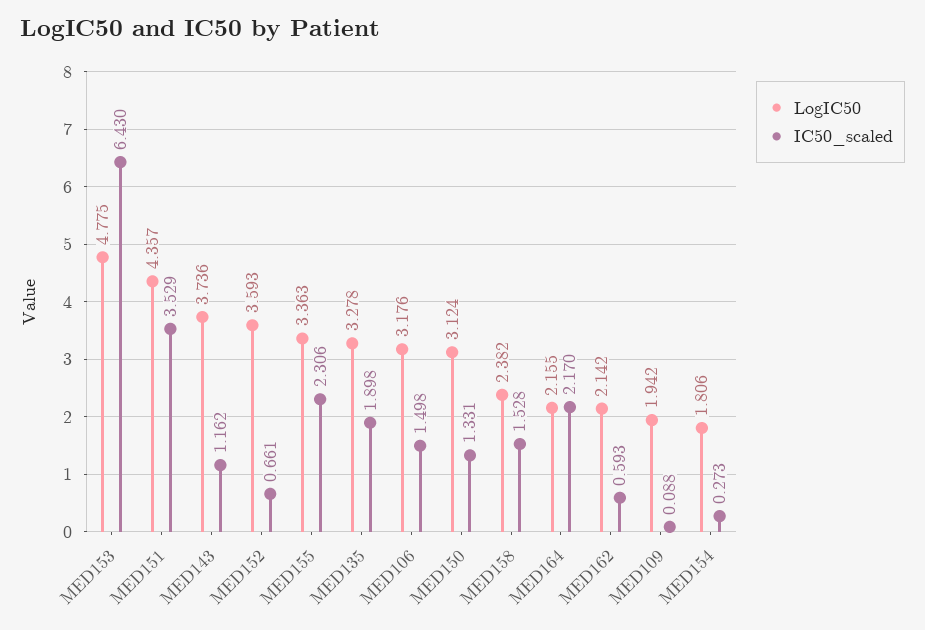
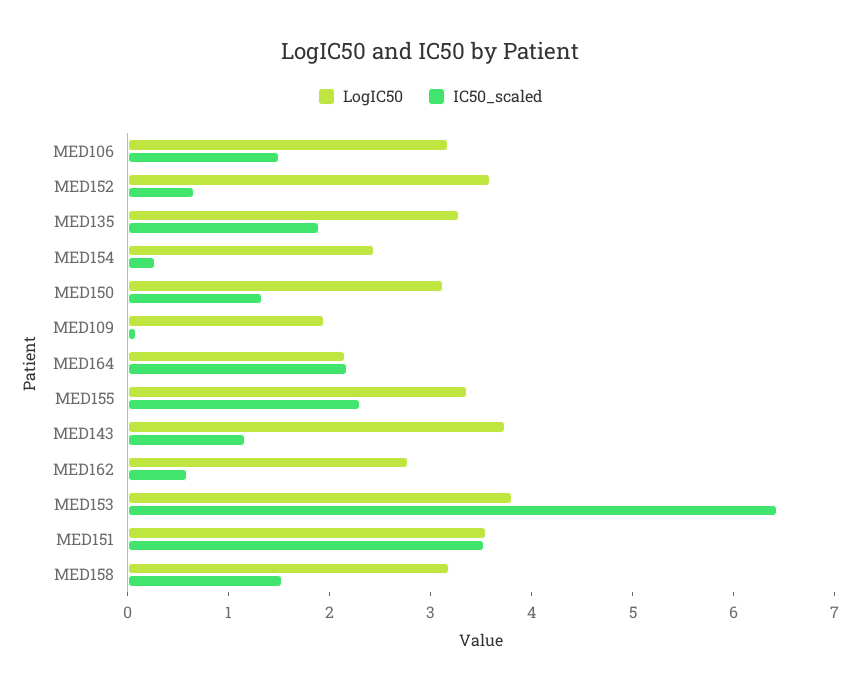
LogIC50, MED153: 4.775 -> 3.8
LogIC50, MED151: 4.357 -> 3.6
LogIC50, MED158: 2.382 -> 3.2
LogIC50, MED162: 2.142 -> 2.8
LogIC50, MED154: 1.806 -> 2.4

